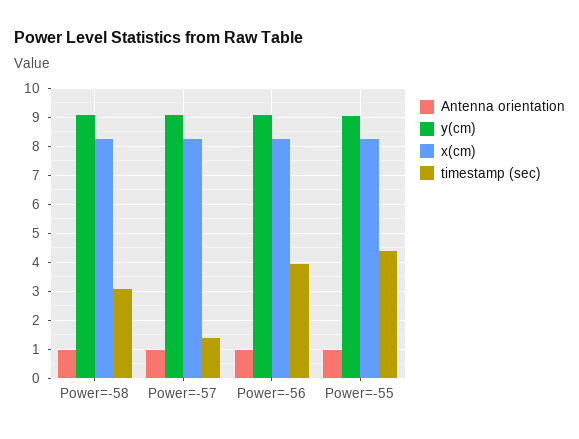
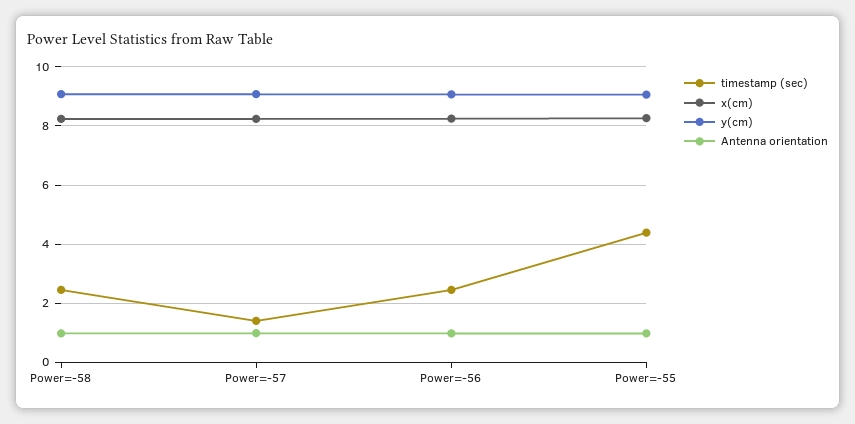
timestamp (sec), Power=-58: 3 -> 2.5
timestamp (sec), Power=-56: 4 -> 2.5

